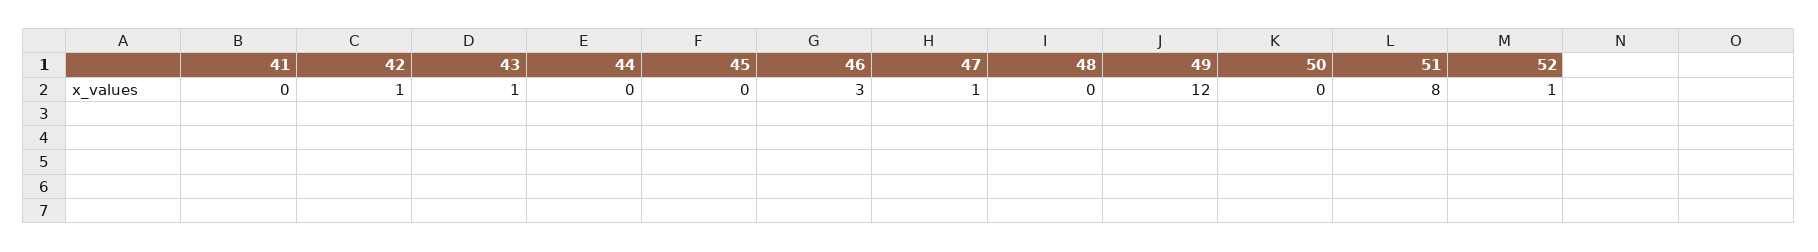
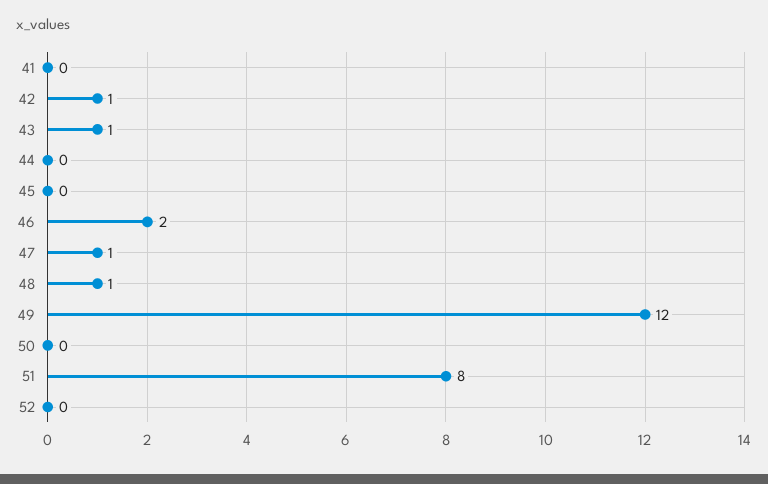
46: 3 -> 2
48: 0 -> 1
52: 1 -> 0

